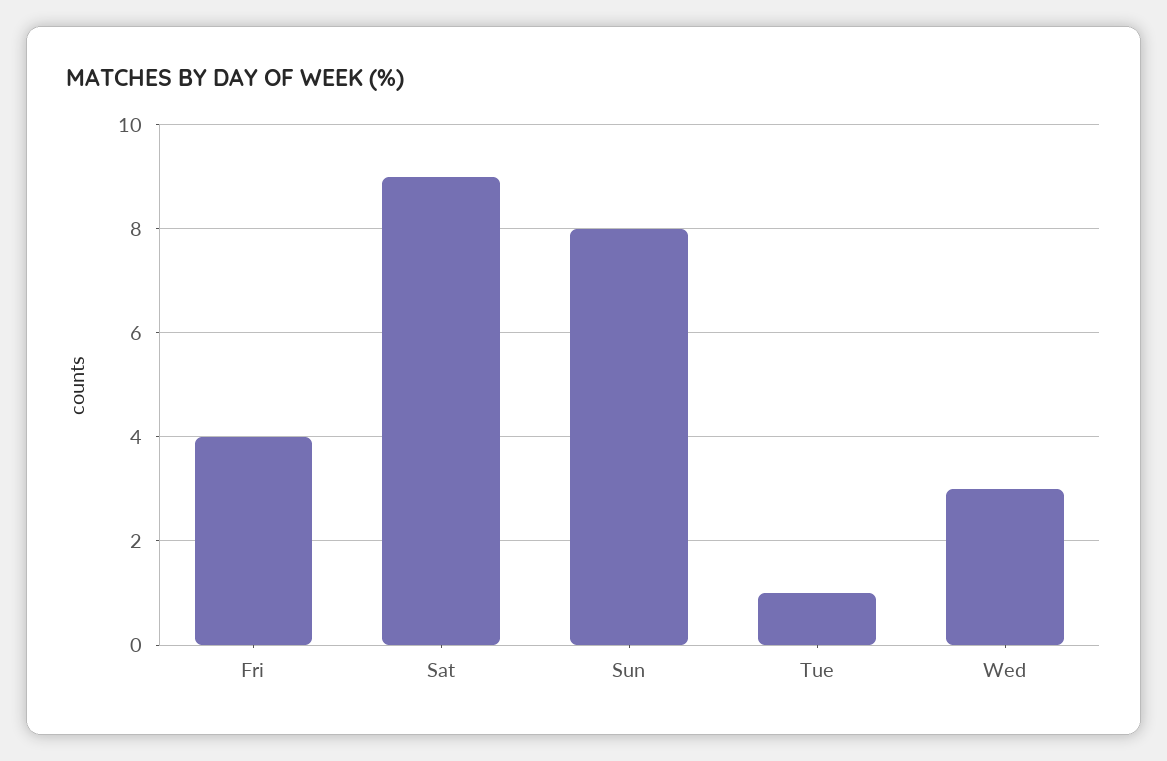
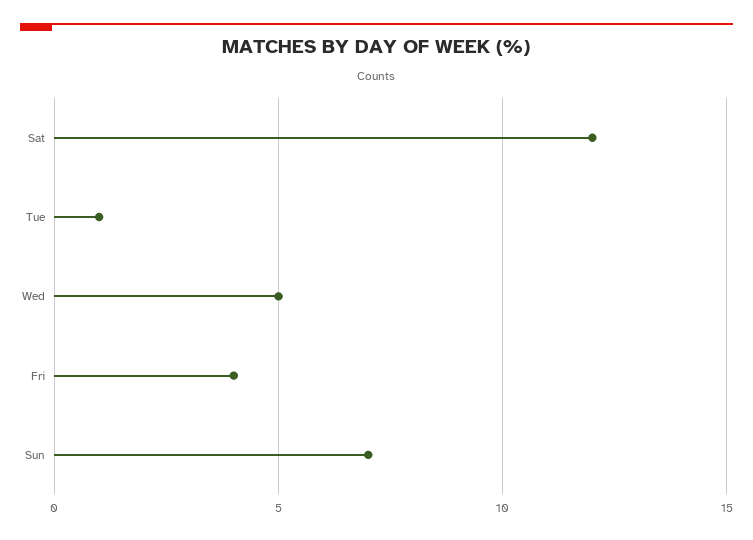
Sat: 9 -> 12
Sun: 8 -> 7
Wed: 3 -> 5

